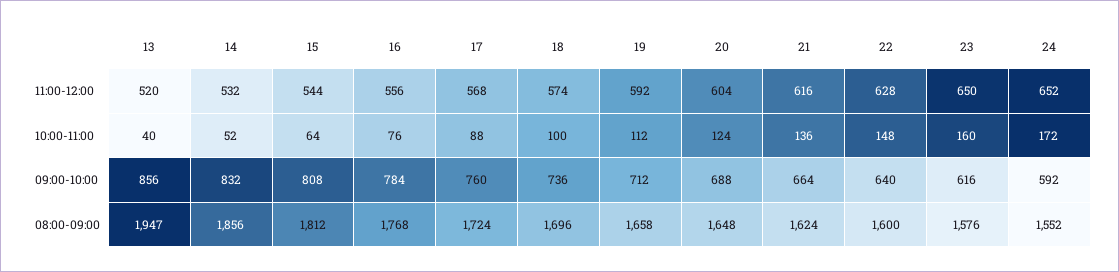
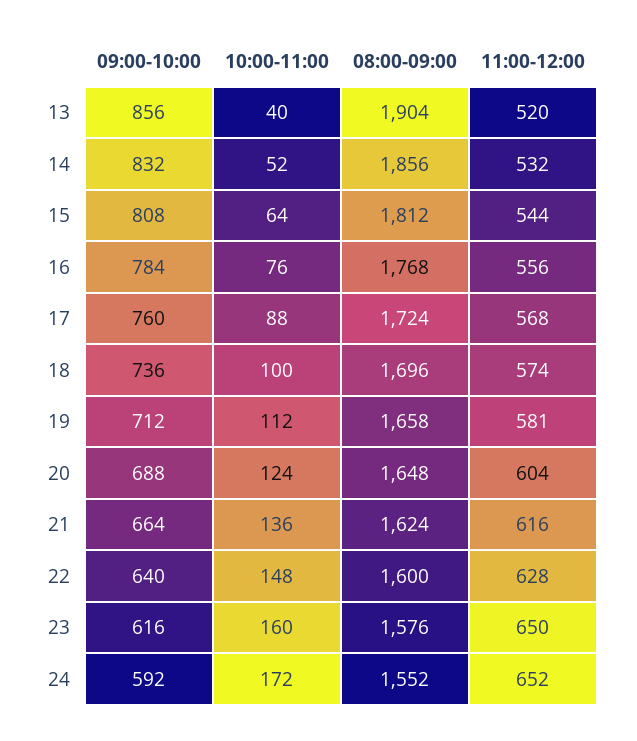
19, 11:00-12:00: 592 -> 581
13, 08:00-09:00: 1947 -> 1904

